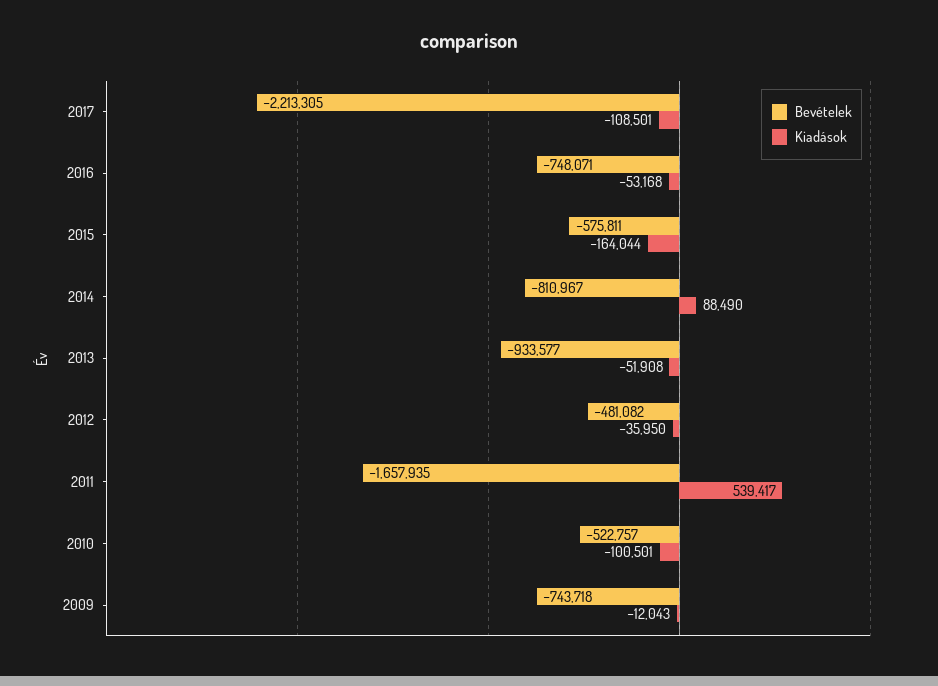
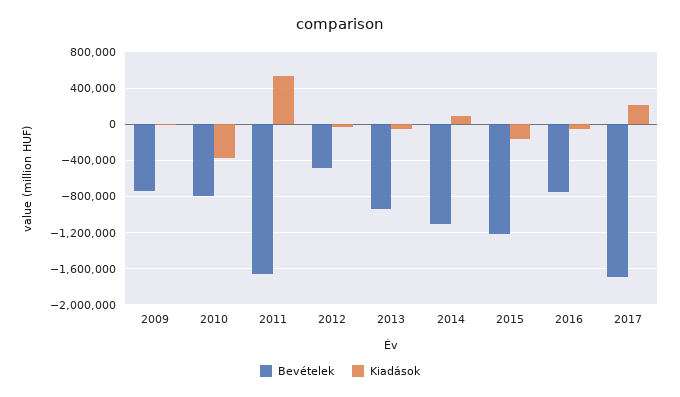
Bevételek, 2017: -2213305 -> -1700000
Kiadások, 2017: -108501 -> 200000
Bevételek, 2015: -575811 -> -1200000
Bevételek, 2014: -810967 -> -1100000
Bevételek, 2010: -522757 -> -800000
Kiadások, 2010: -100501 -> -400000

